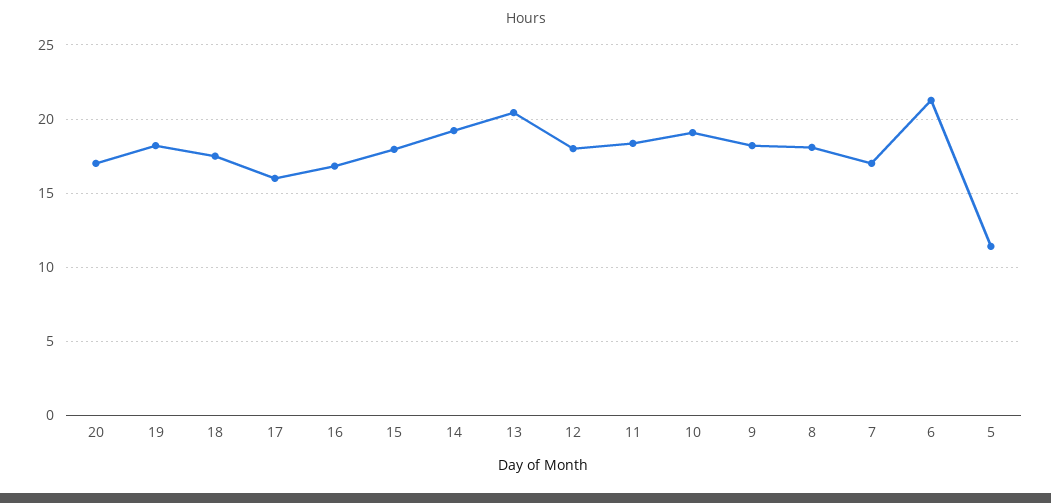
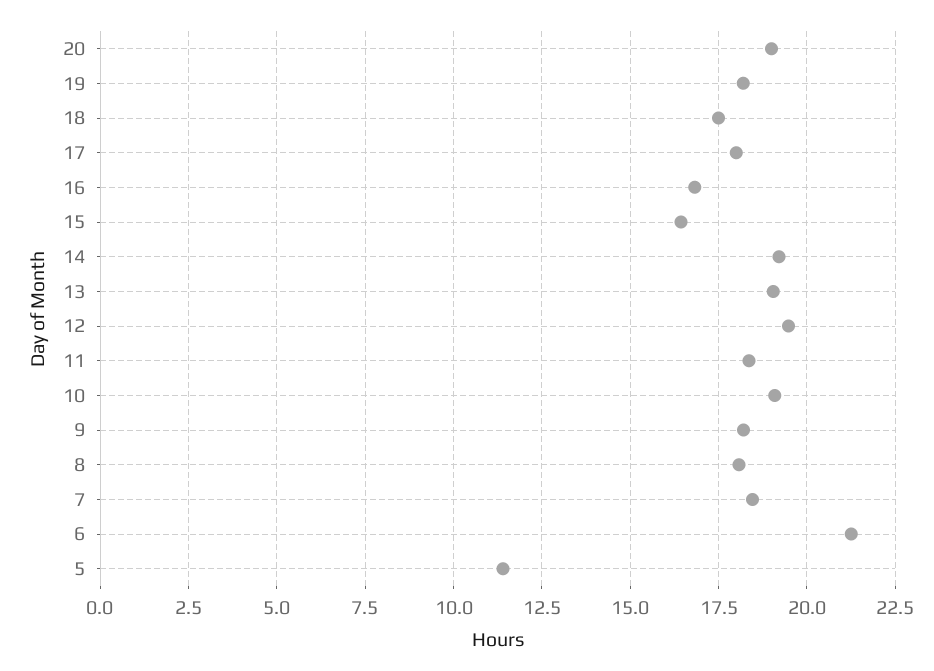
20: 17 -> 19
17: 16 -> 18
15: 18 -> 16.5
13: 20.5 -> 19
12: 18 -> 19.5
7: 17 -> 18.5

